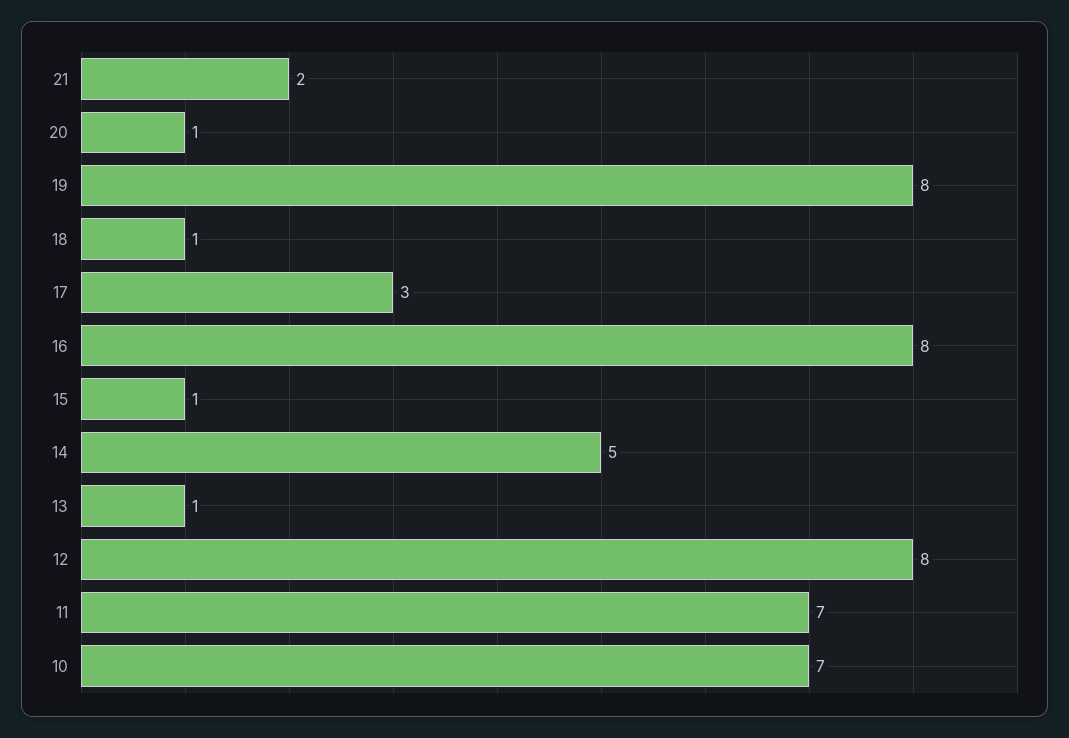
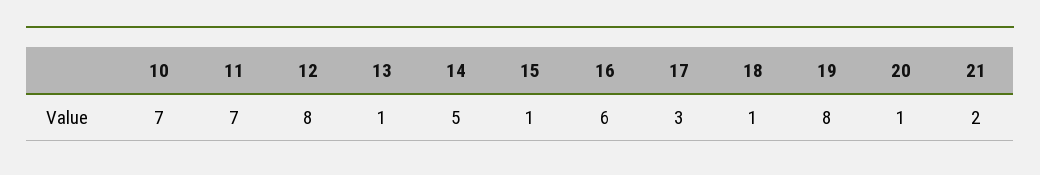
16: 8 -> 6

